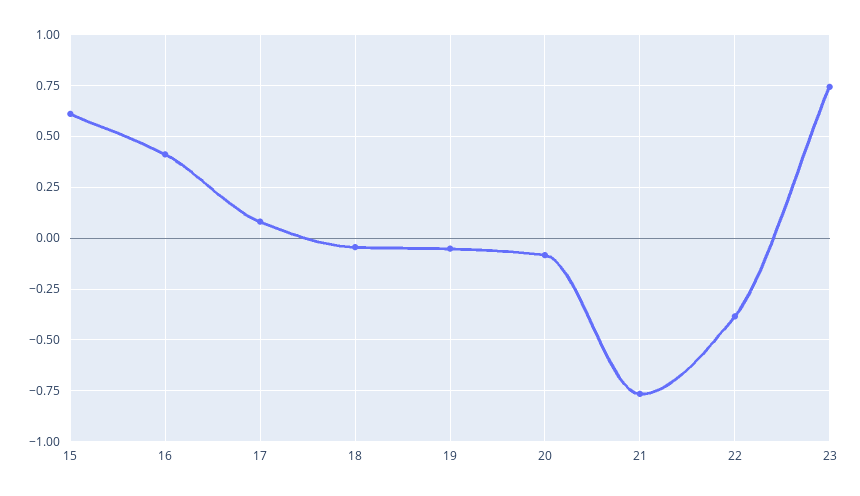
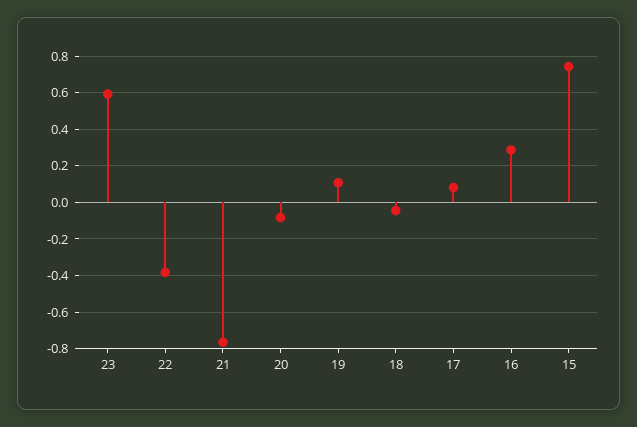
15: 0.6 -> 0.75
16: 0.4 -> 0.3
19: -0.05 -> 0.1
23: 0.75 -> 0.6

